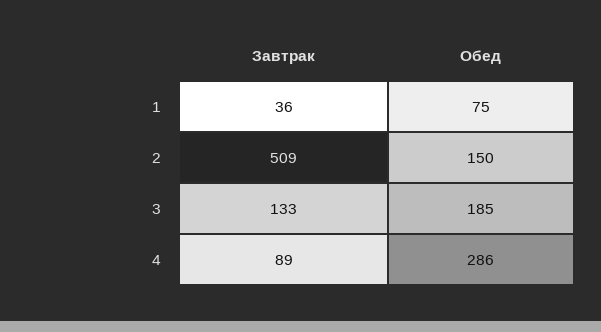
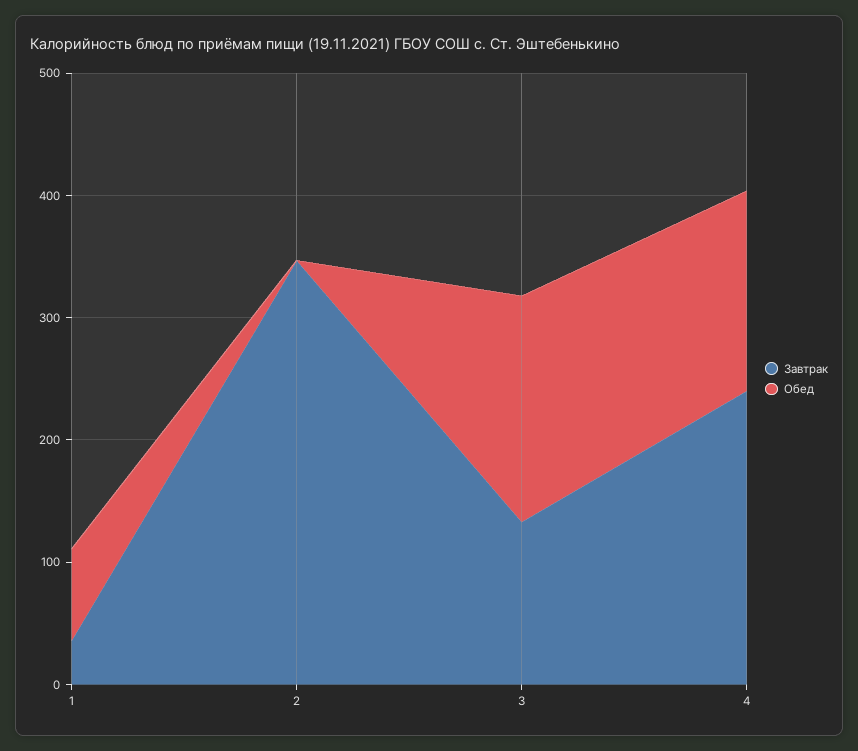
Завтрак, 2: 509 -> 340
Обед, 2: 150 -> 0
Завтрак, 4: 89 -> 240
Обед, 4: 286 -> 160

